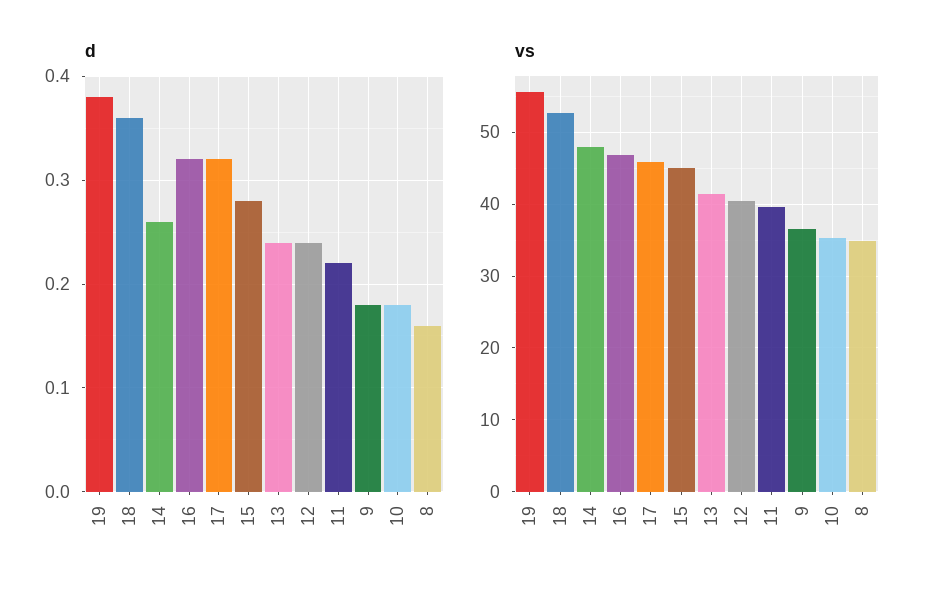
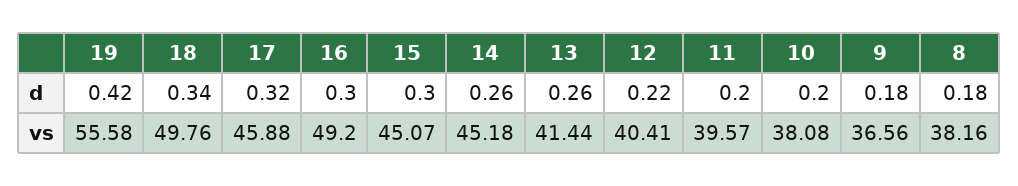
d, 19: 0.38 -> 0.42
d, 18: 0.36 -> 0.34
d, 16: 0.32 -> 0.3
d, 15: 0.28 -> 0.3
d, 13: 0.24 -> 0.26
d, 12: 0.24 -> 0.22
d, 11: 0.22 -> 0.2
d, 10: 0.18 -> 0.2
d, 8: 0.16 -> 0.18
vs, 18: 53 -> 49.76
vs, 14: 48 -> 45.18
vs, 16: 47 -> 49.2
vs, 10: 35 -> 38.08
vs, 8: 35 -> 38.16

